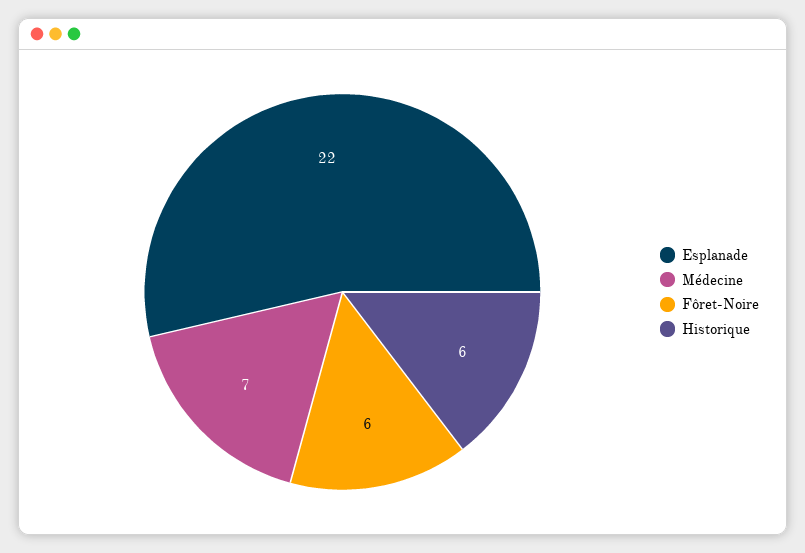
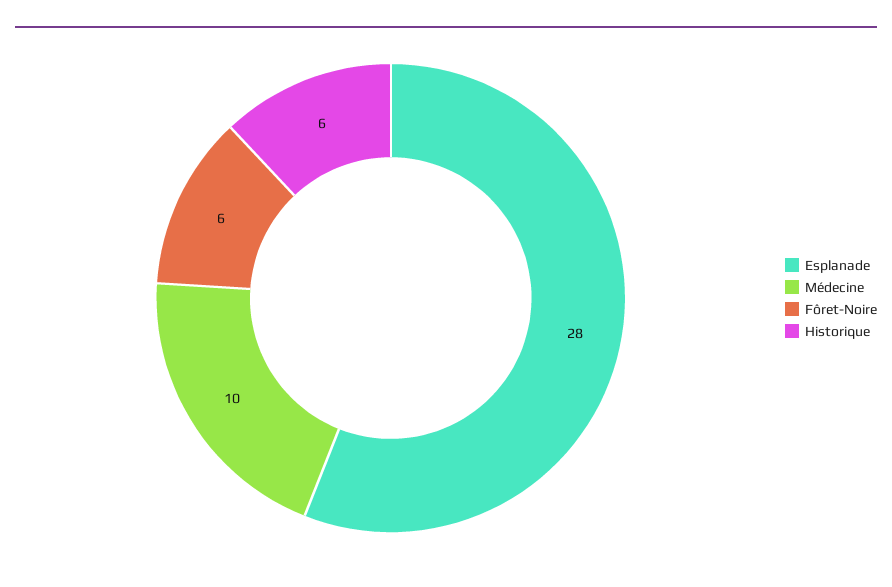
Esplanade: 22 -> 28
Médecine: 7 -> 10

